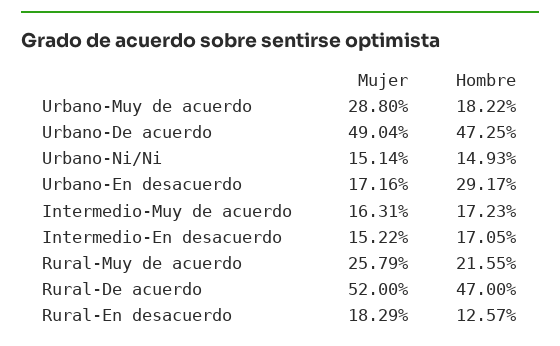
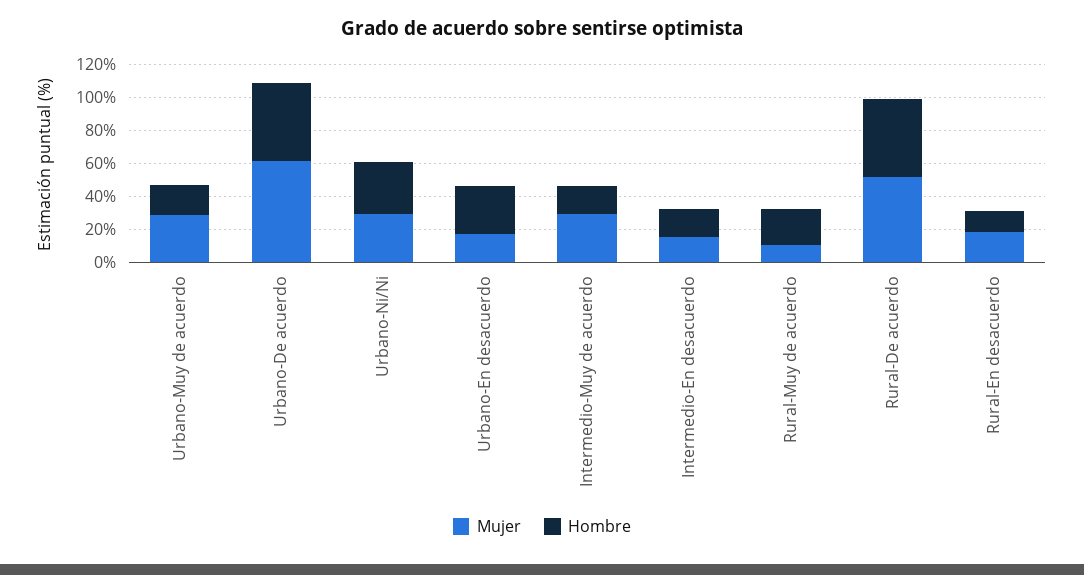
Mujer, Urbano-De acuerdo: 49.04 -> 60
Mujer, Urbano-Ni/Ni: 15.14 -> 30
Hombre, Urbano-Ni/Ni: 14.93 -> 30
Mujer, Intermedio-Muy de acuerdo: 16.31 -> 30
Mujer, Rural-Muy de acuerdo: 25.79 -> 10

